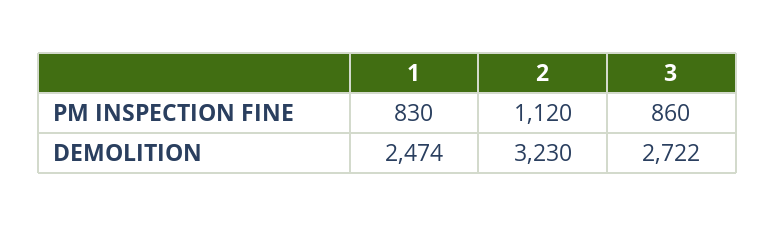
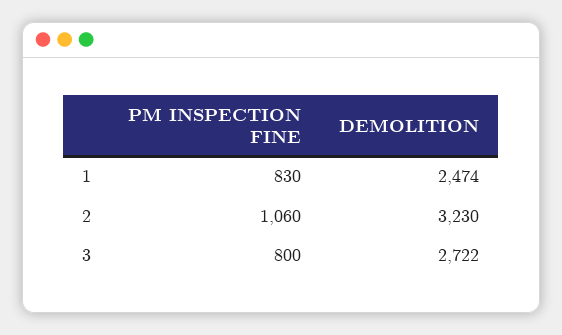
2, PM INSPECTION FINE: 1120 -> 1060
3, PM INSPECTION FINE: 860 -> 800

